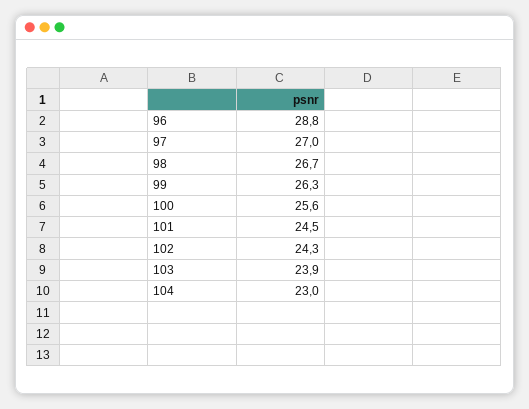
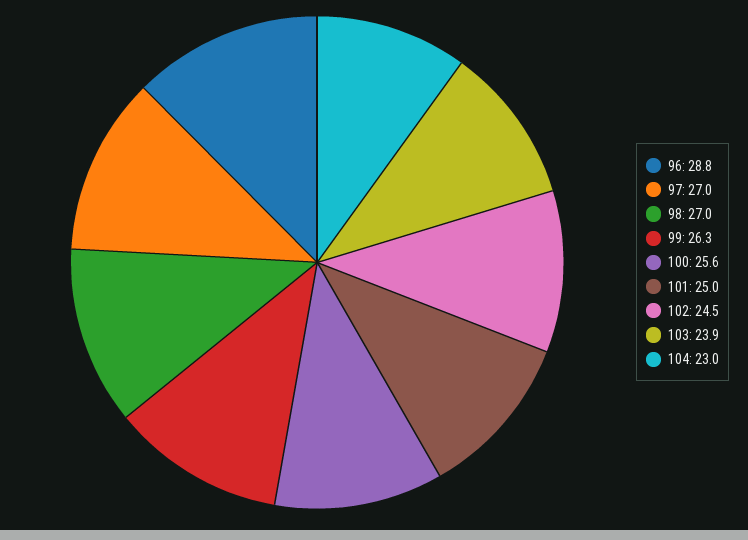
98: 26.7 -> 27
101: 24.5 -> 25
102: 24.3 -> 24.5

